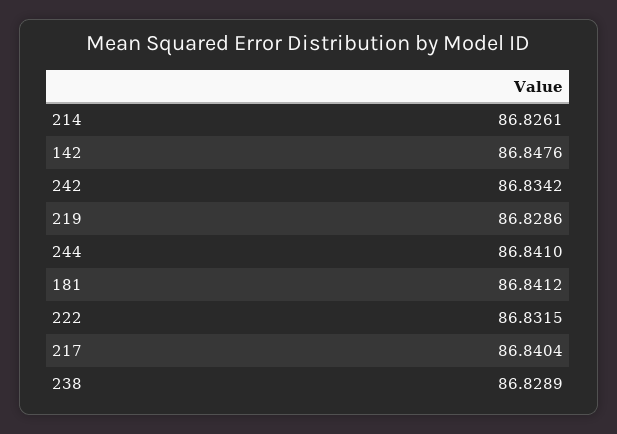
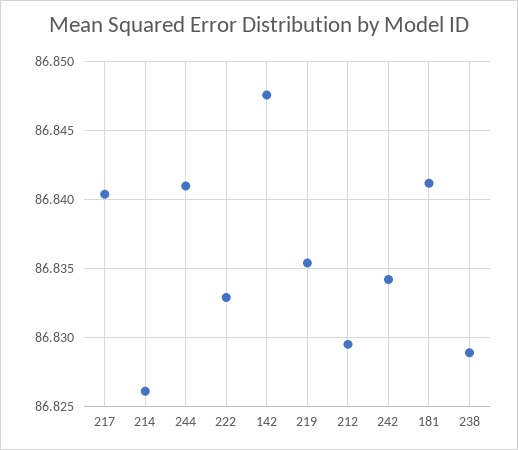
219: 86.8286 -> 86.8355
222: 86.8315 -> 86.833
212: none -> 86.8295

